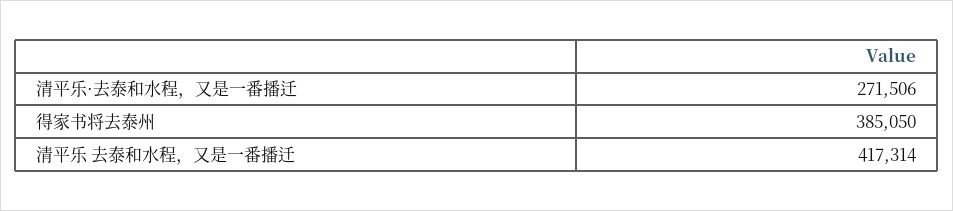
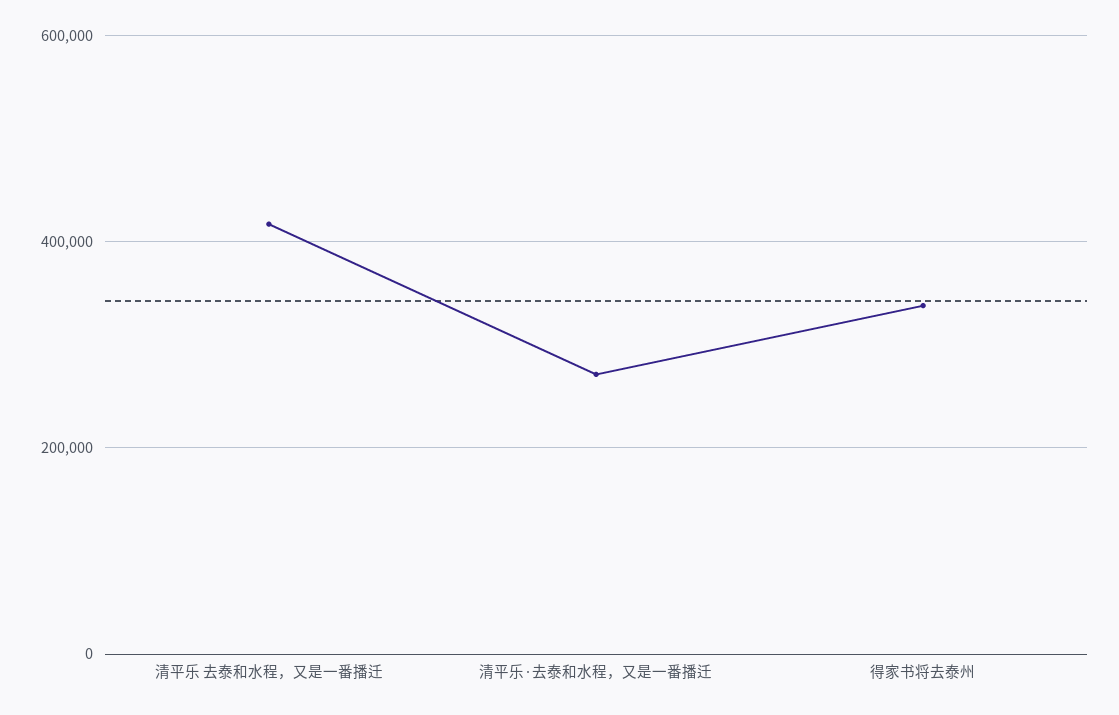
得家书将去泰州: 385050 -> 340000

